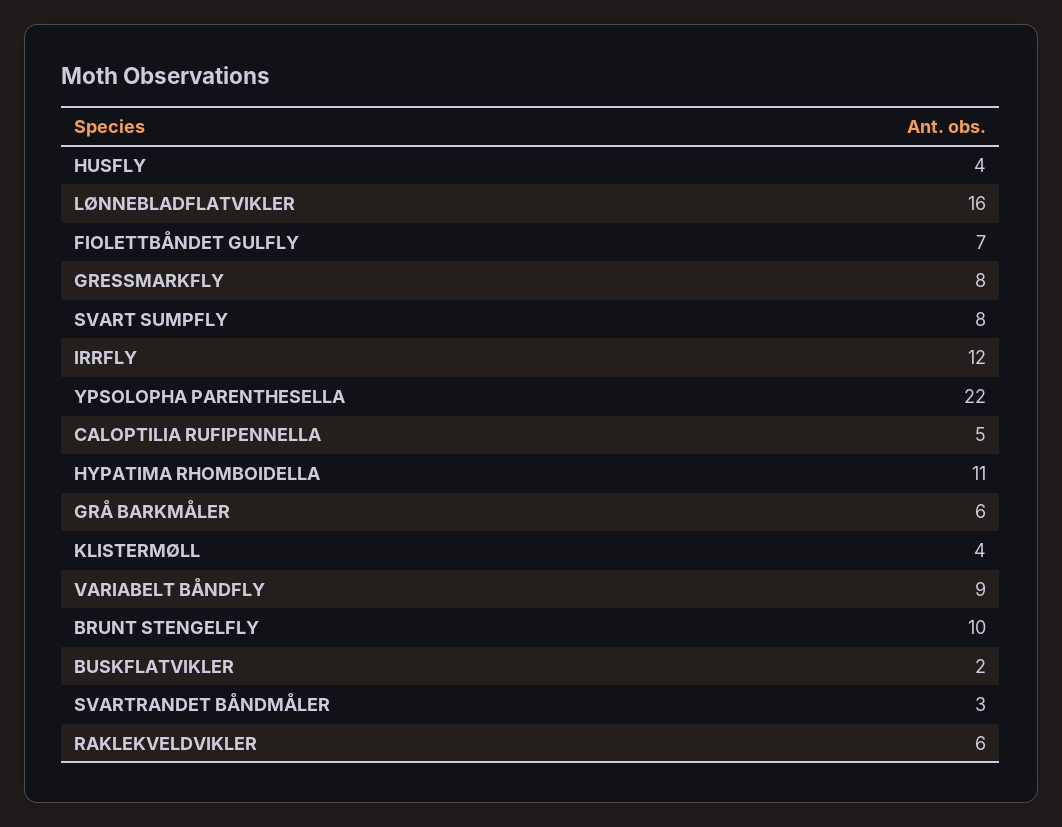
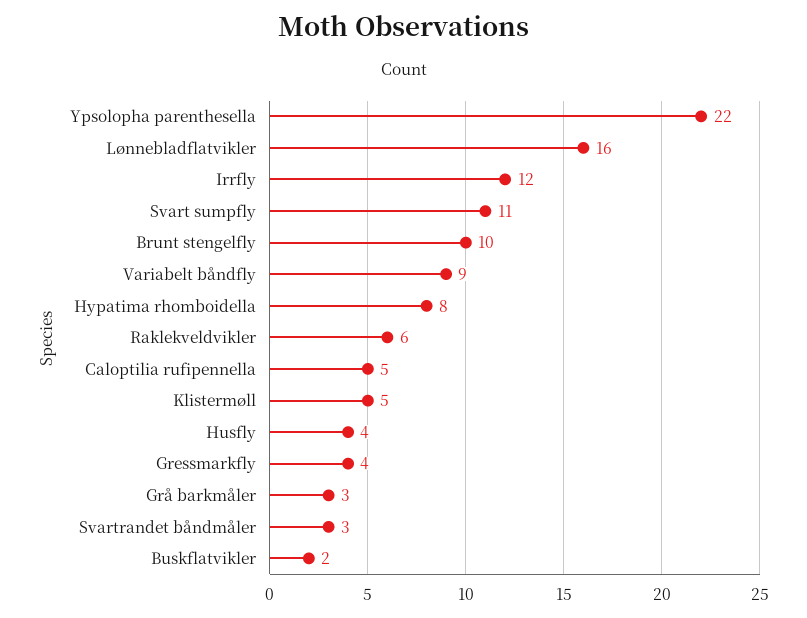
FIOLETTBÅNDET GULFLY: 7 -> none
GRESSMARKFLY: 8 -> 4
SVART SUMPFLY: 8 -> 11
HYPATIMA RHOMBOIDELLA: 11 -> 8
GRÅ BARKMÅLER: 6 -> 3
KLISTERMØLL: 4 -> 5

